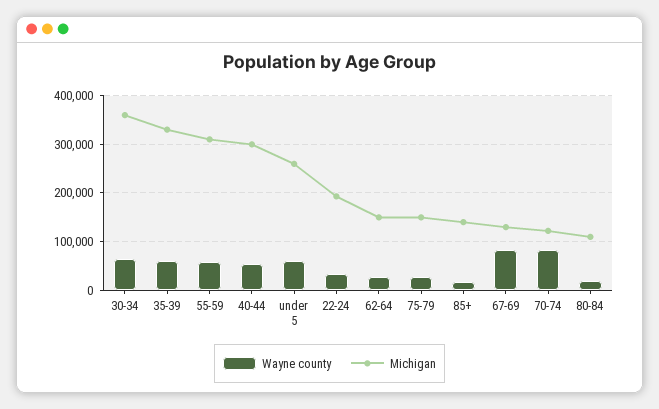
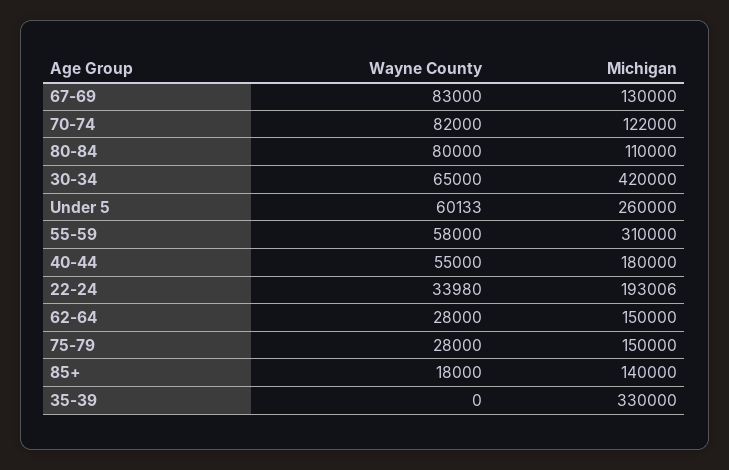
Michigan, 30-34: 360000 -> 420000
Wayne county, 35-39: 60000 -> 0
Michigan, 40-44: 300000 -> 180000
Wayne county, 80-84: 20000 -> 80000

